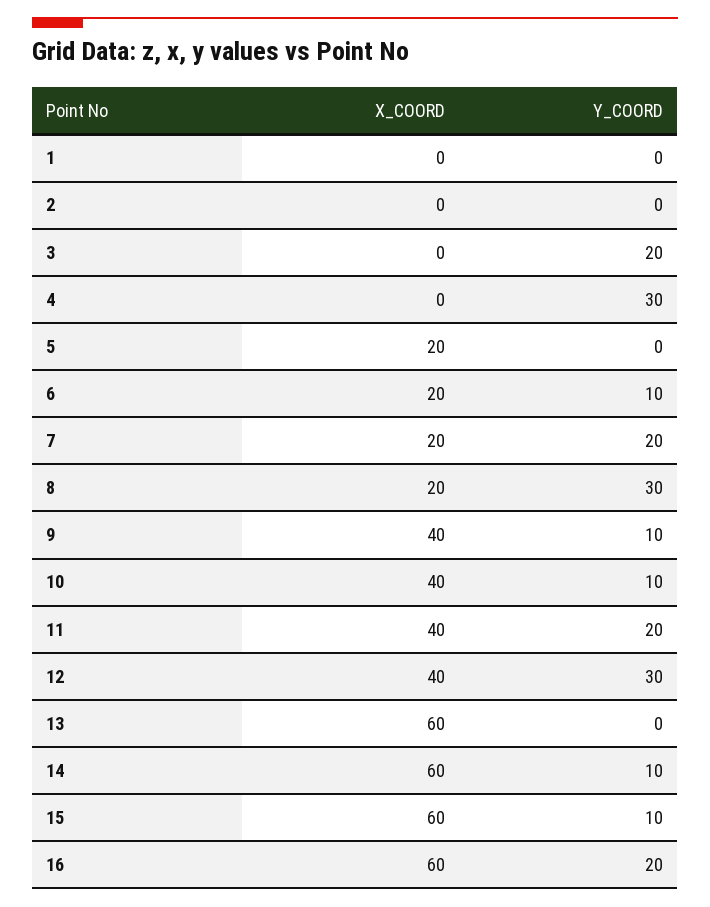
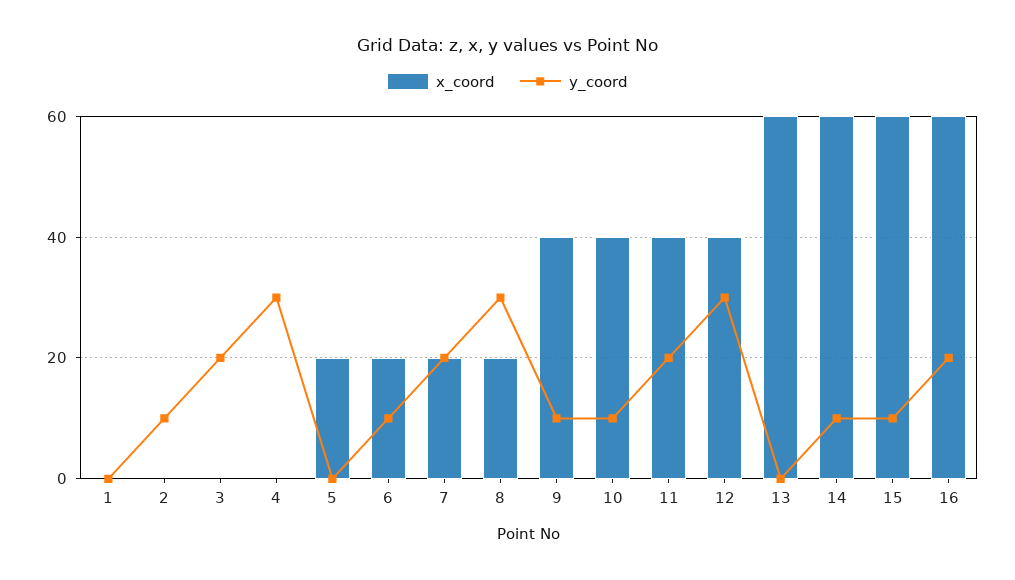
Y_COORD, 2: 0 -> 10

